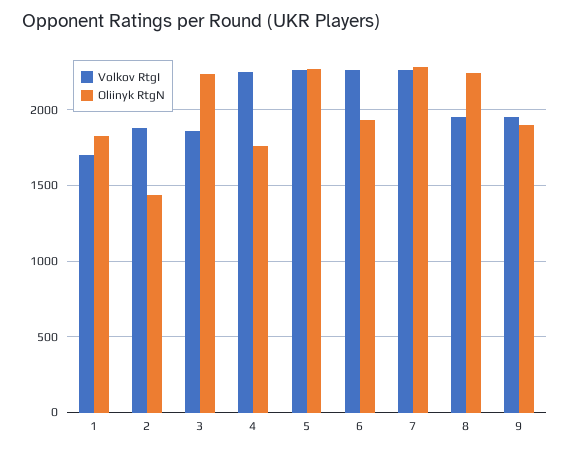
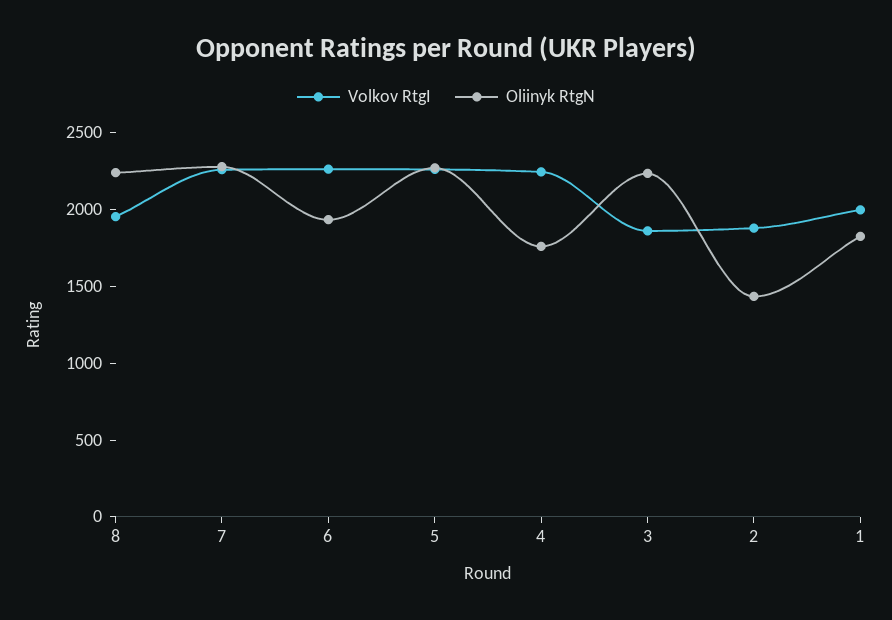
Volkov RtgI, 1: 1700 -> 2000
Volkov RtgI, 9: 1950 -> none
Oliinyk RtgN, 9: 1900 -> none

